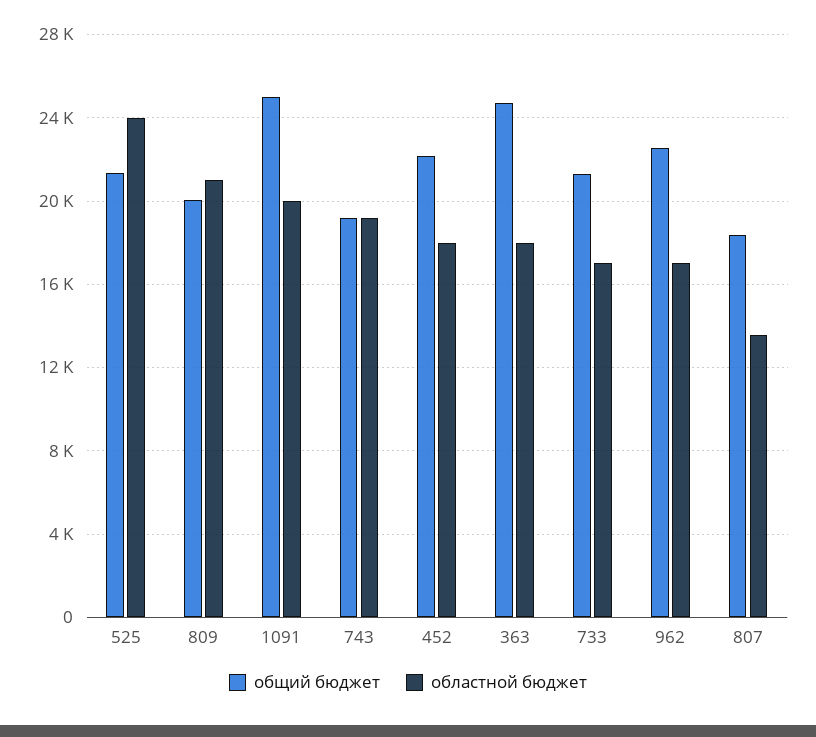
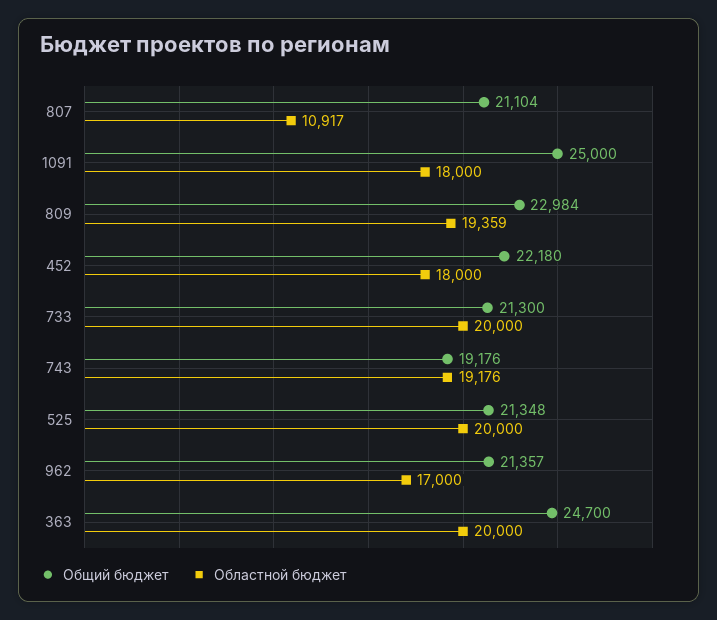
областной бюджет, 525: 24000 -> 20000
общий бюджет, 809: 20000 -> 22984
областной бюджет, 809: 21000 -> 19359
областной бюджет, 1091: 20000 -> 18000
областной бюджет, 363: 18000 -> 20000
областной бюджет, 733: 17000 -> 20000
общий бюджет, 962: 22500 -> 21357
общий бюджет, 807: 18500 -> 21104
областной бюджет, 807: 13500 -> 10917

